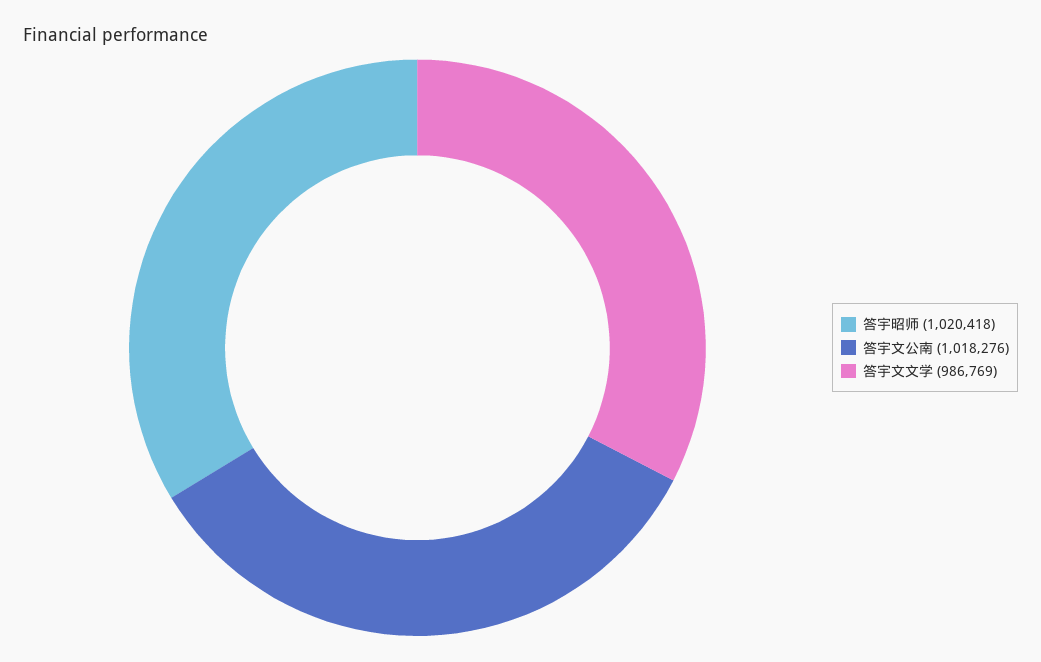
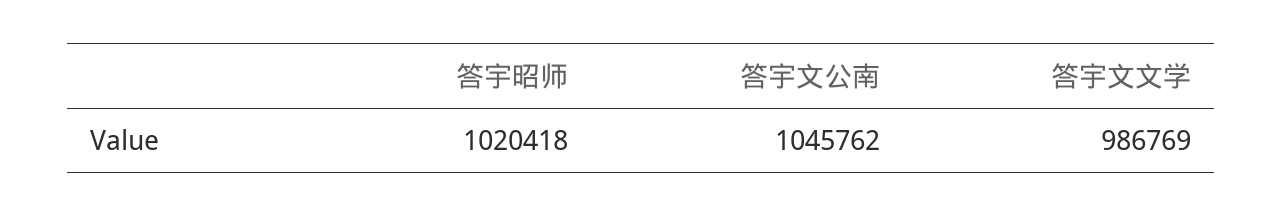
答宇文公南: 1018276 -> 1045762

